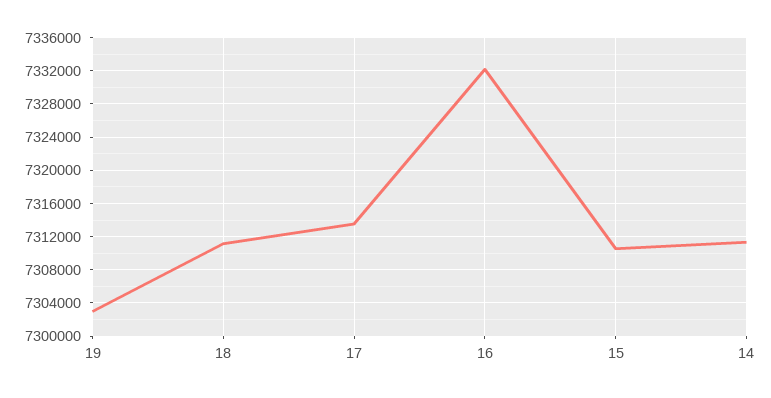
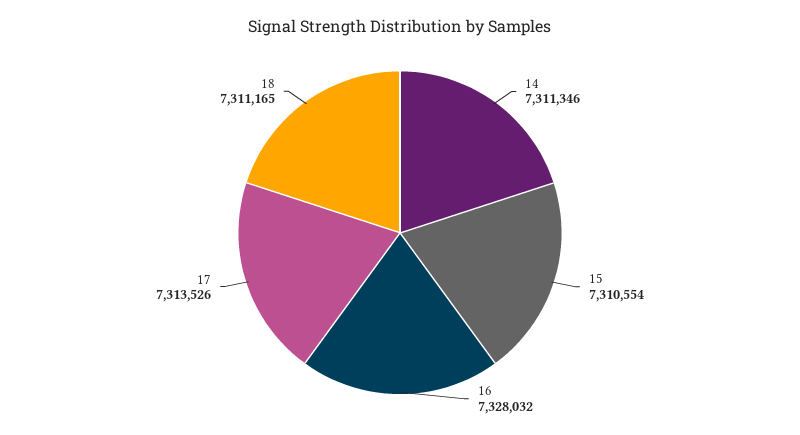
19: 7303000 -> none
16: 7332000 -> 7328032

